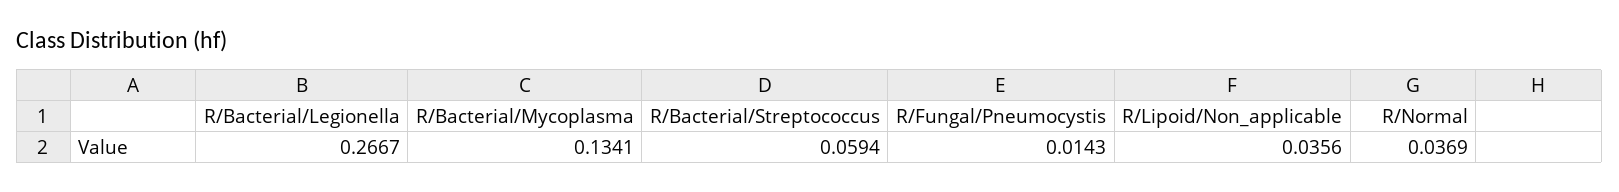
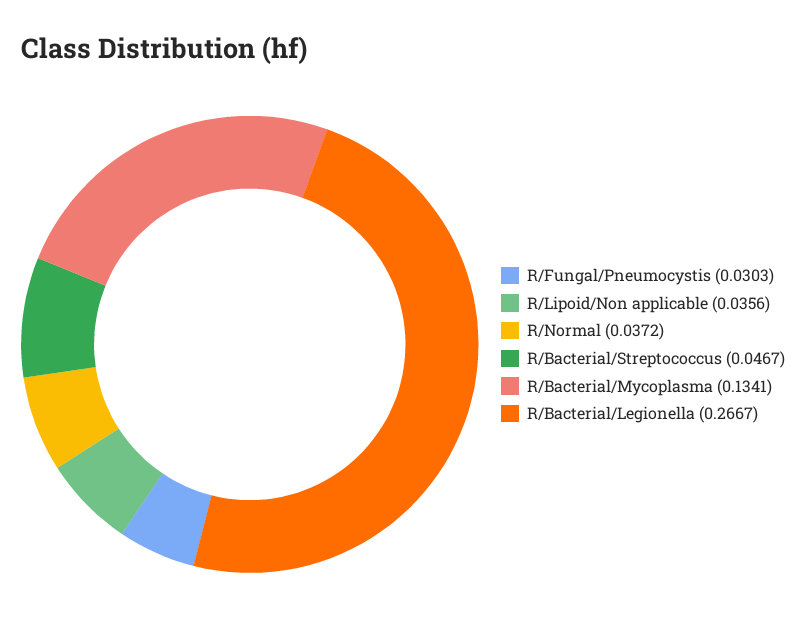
R/Bacterial/Streptococcus: 0.0594 -> 0.0467
R/Fungal/Pneumocystis: 0.0143 -> 0.0303
R/Normal: 0.0369 -> 0.0372

